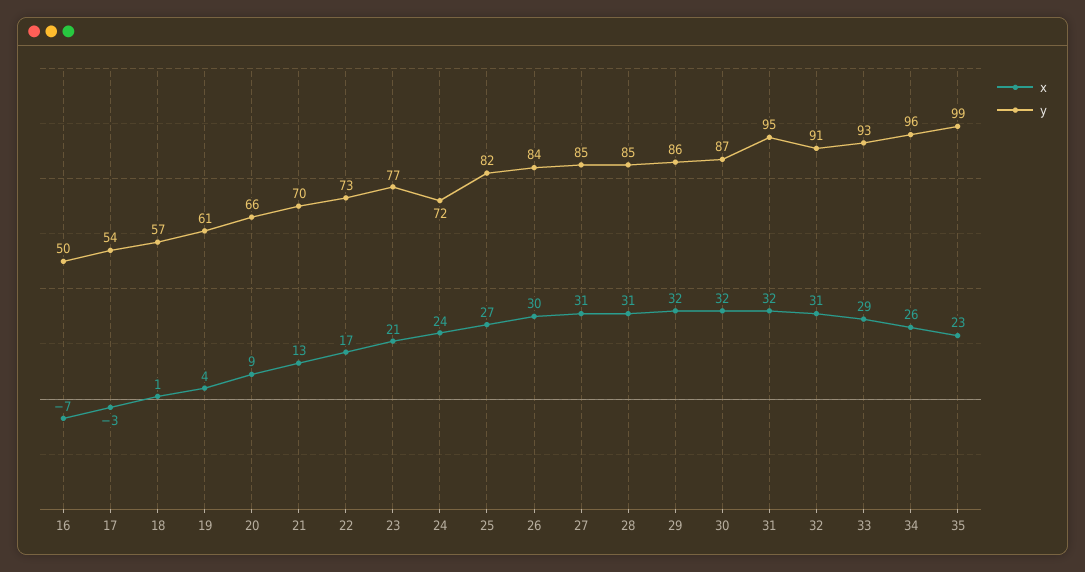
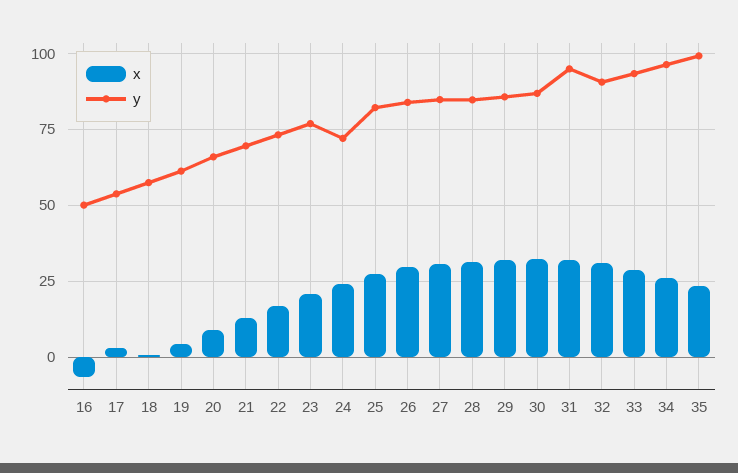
x, 17: -3 -> 2.5

